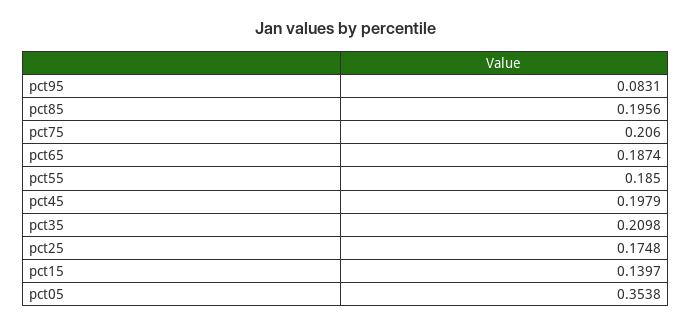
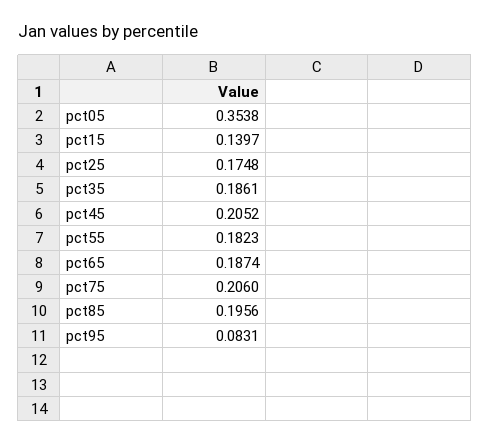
pct55: 0.185 -> 0.1823
pct45: 0.1979 -> 0.2052
pct35: 0.2098 -> 0.1861

